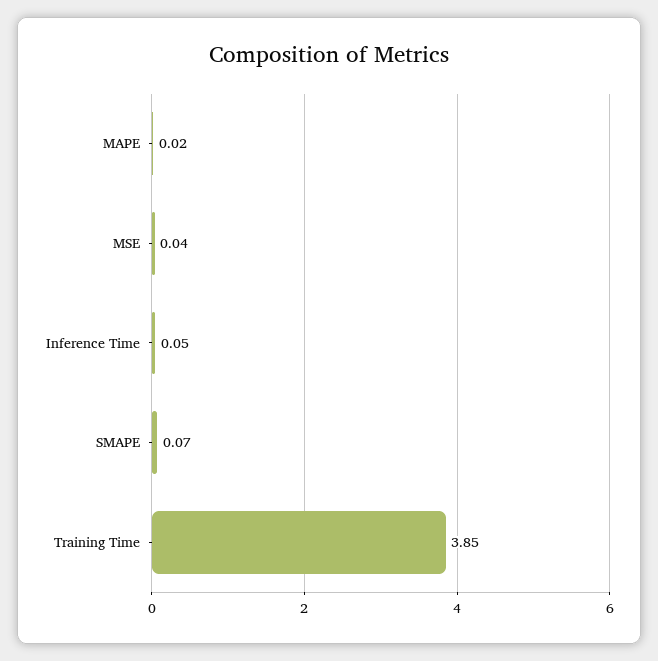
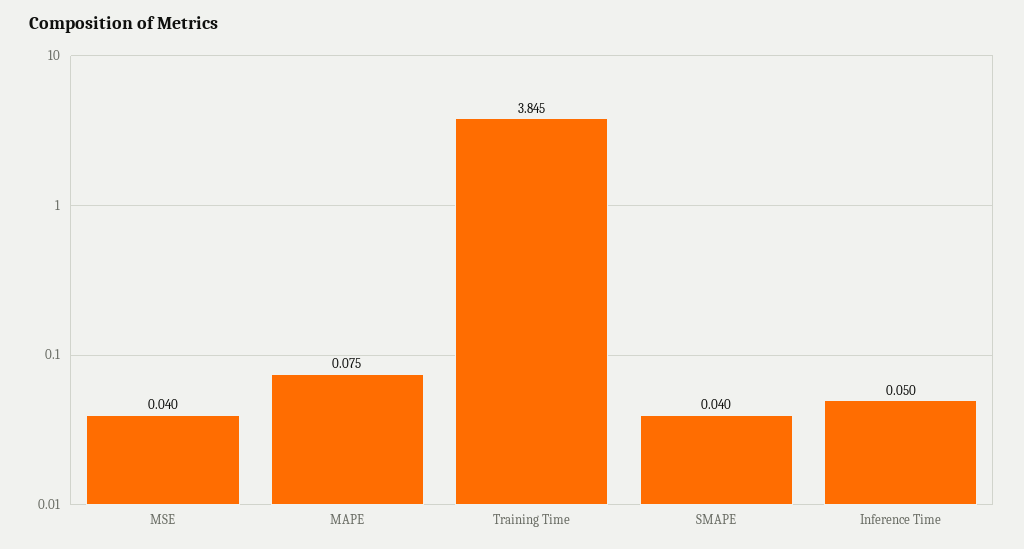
MAPE: 0.02 -> 0.075
SMAPE: 0.07 -> 0.04

